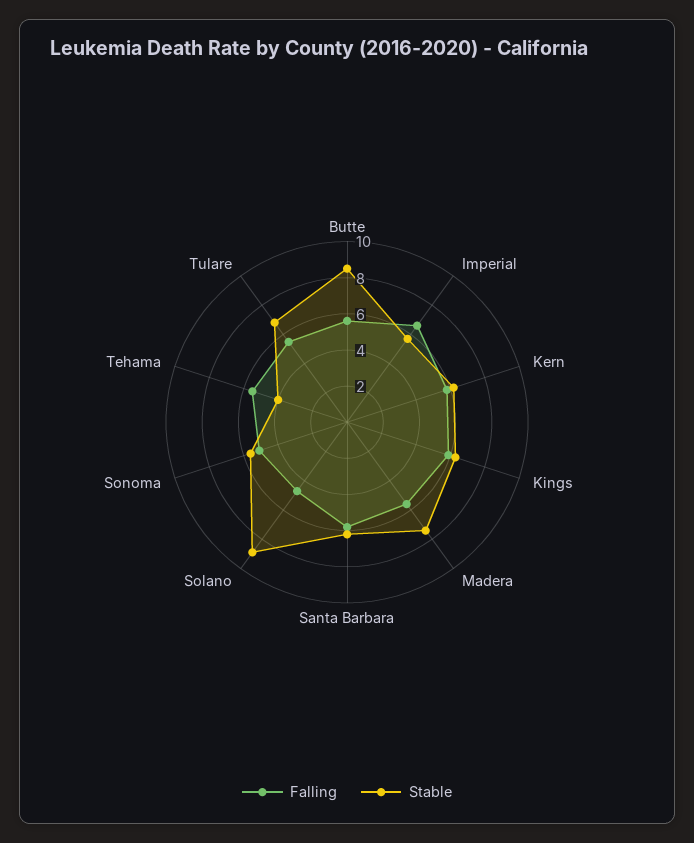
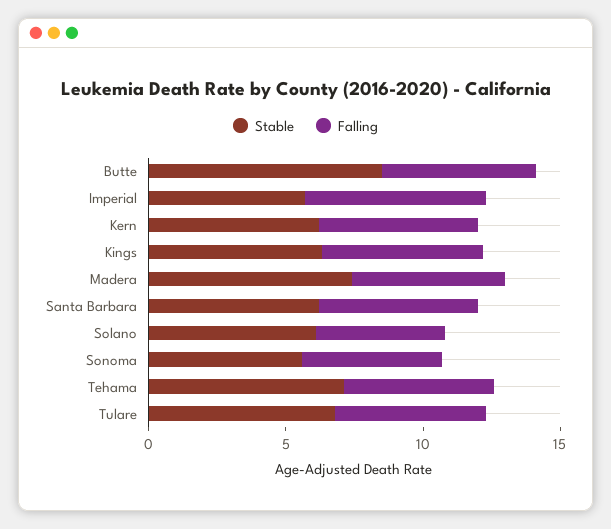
Stable, Solano: 9 -> 6
Stable, Tehama: 4 -> 7

